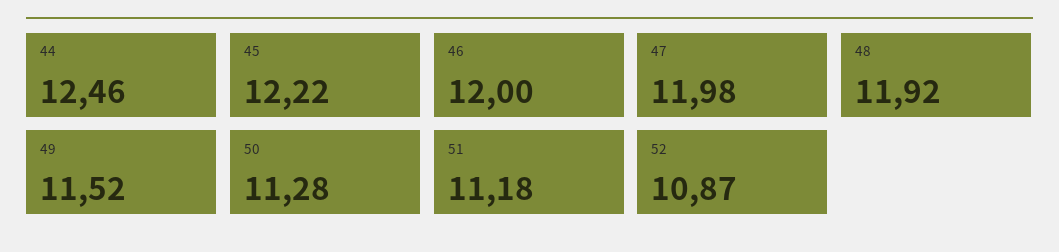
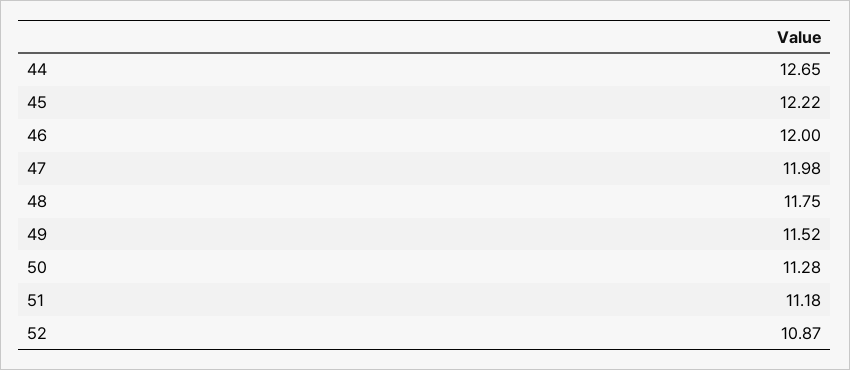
44: 12.46 -> 12.65
48: 11.92 -> 11.75

